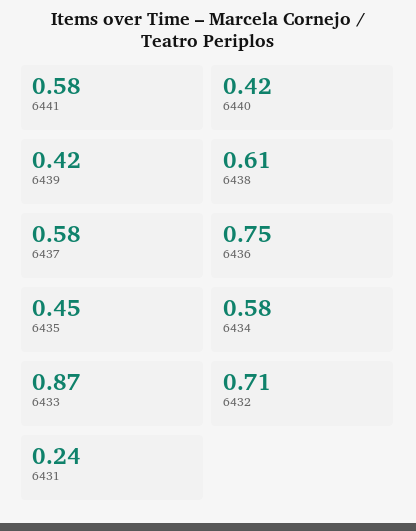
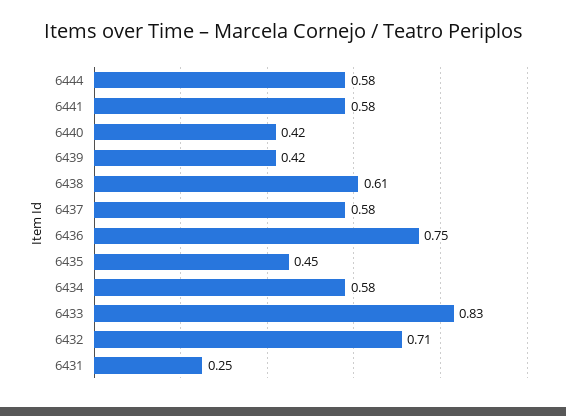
6433: 0.87 -> 0.83
6431: 0.24 -> 0.25
6444: none -> 0.58

